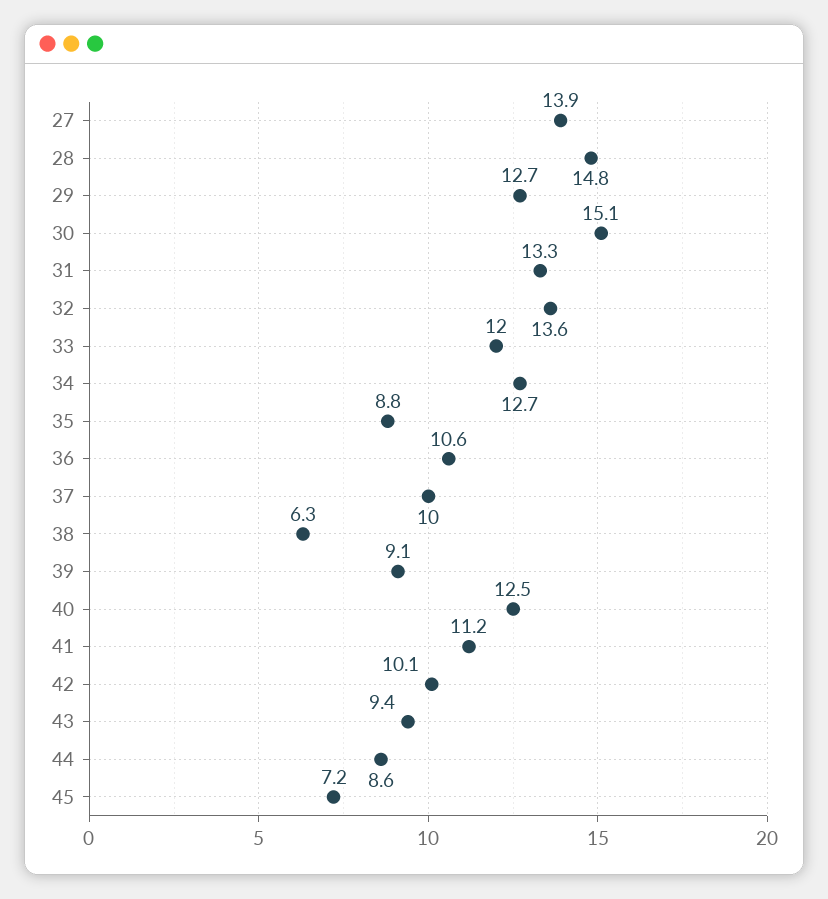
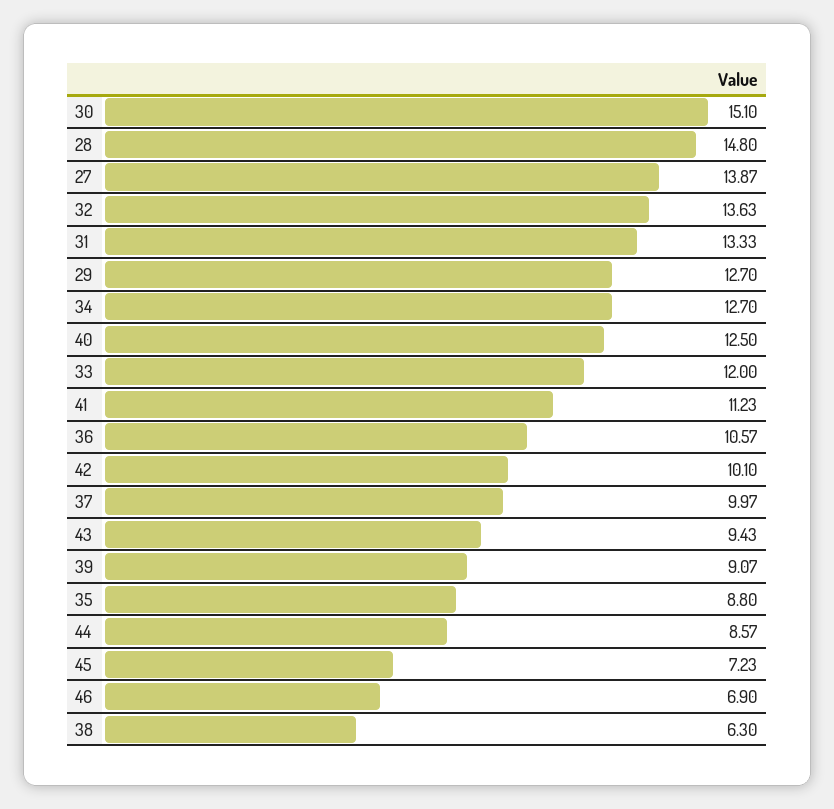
46: none -> 6.9

